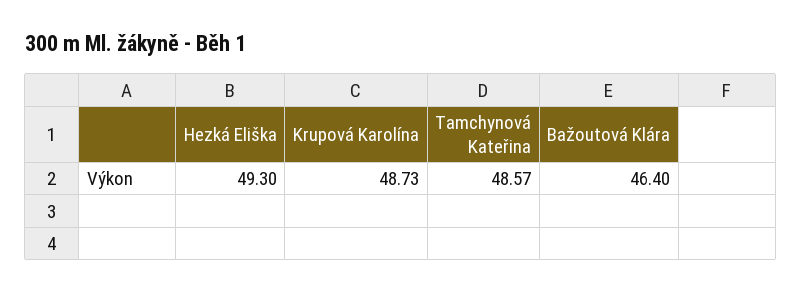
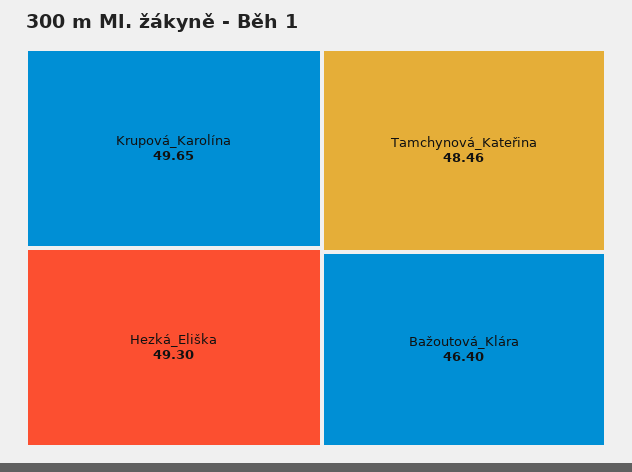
Krupová Karolína: 48.73 -> 49.65
Tamchynová Kateřina: 48.57 -> 48.46

